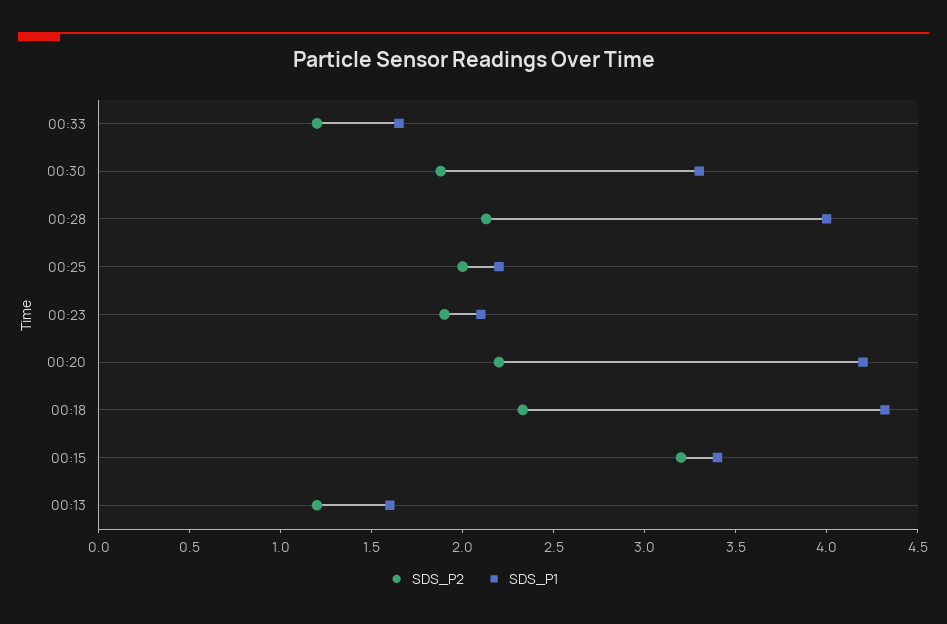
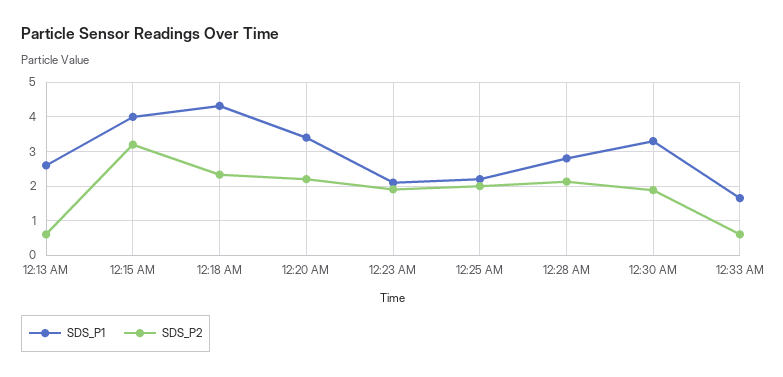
SDS_P2, 00:33: 1.2 -> 0.6
SDS_P1, 00:28: 4 -> 2.8
SDS_P1, 00:20: 4.2 -> 3.4
SDS_P1, 00:15: 3.4 -> 4
SDS_P2, 00:13: 1.2 -> 0.6
SDS_P1, 00:13: 1.6 -> 2.6

